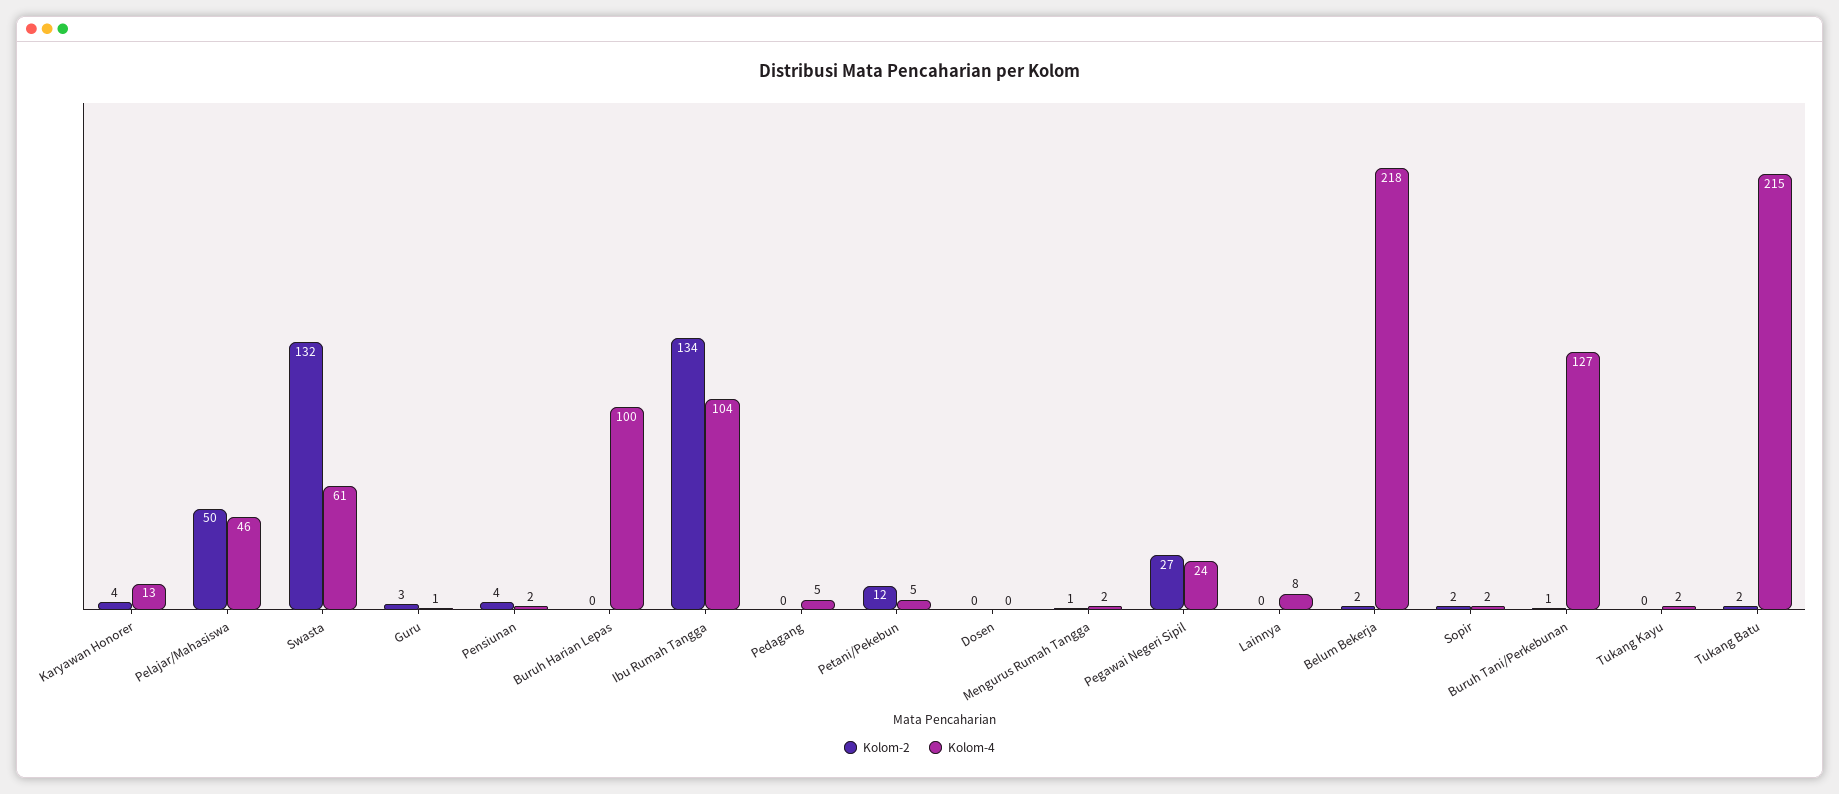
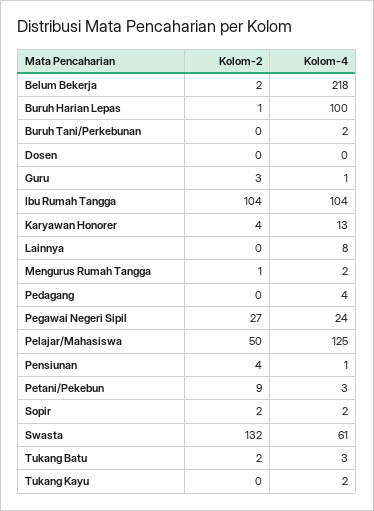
Kolom-4, Pelajar/Mahasiswa: 46 -> 125
Kolom-4, Pensiunan: 2 -> 1
Kolom-2, Buruh Harian Lepas: 0 -> 1
Kolom-2, Ibu Rumah Tangga: 134 -> 104
Kolom-4, Pedagang: 5 -> 4
Kolom-2, Petani/Pekebun: 12 -> 9
Kolom-4, Petani/Pekebun: 5 -> 3
Kolom-2, Buruh Tani/Perkebunan: 1 -> 0
Kolom-4, Buruh Tani/Perkebunan: 127 -> 2
Kolom-4, Tukang Batu: 215 -> 3

